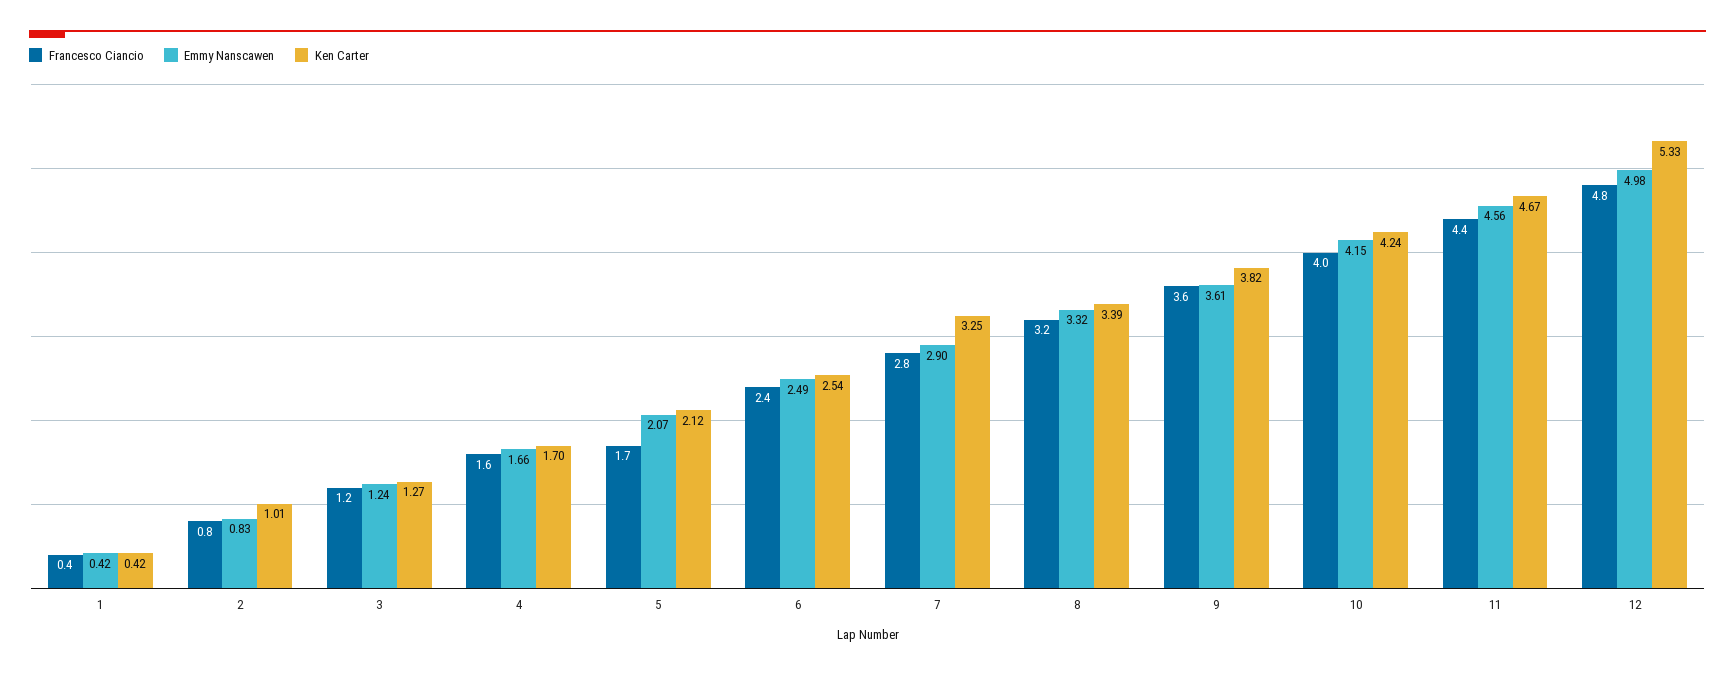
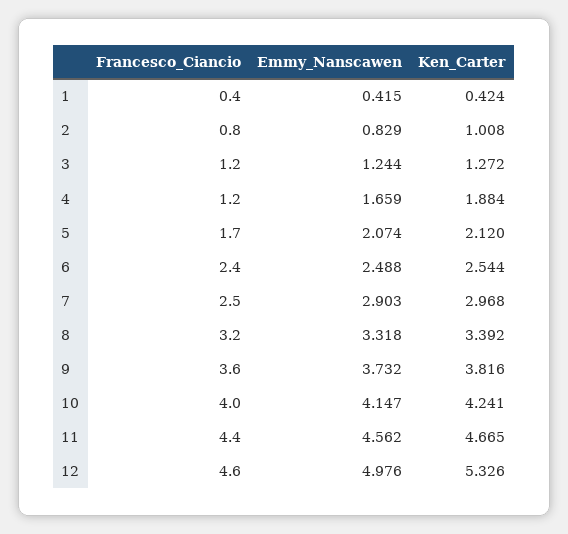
Francesco Ciancio, 4: 1.6 -> 1.2
Ken Carter, 4: 1.7 -> 1.884
Francesco Ciancio, 7: 2.8 -> 2.5
Ken Carter, 7: 3.25 -> 2.968
Emmy Nanscawen, 9: 3.61 -> 3.732
Francesco Ciancio, 12: 4.8 -> 4.6

